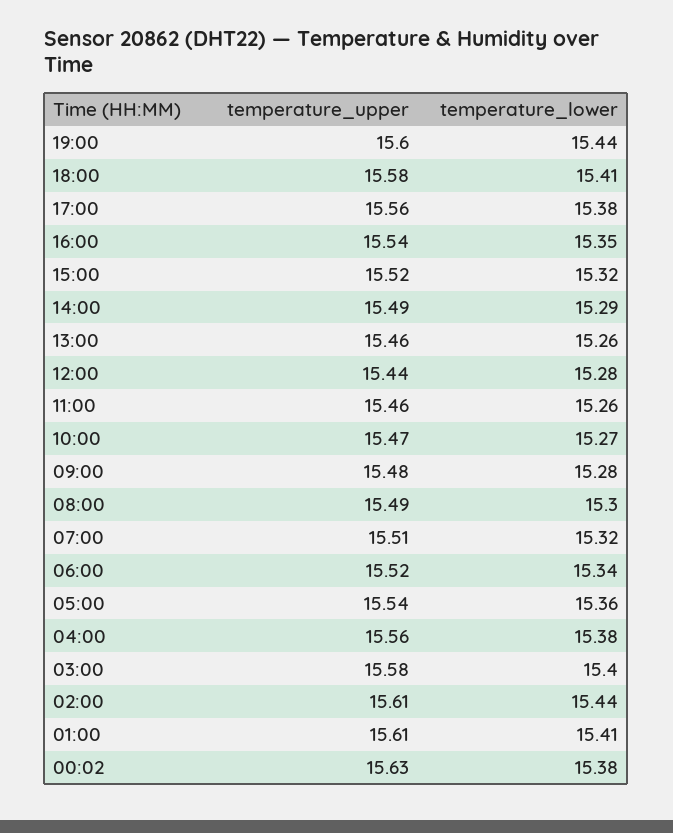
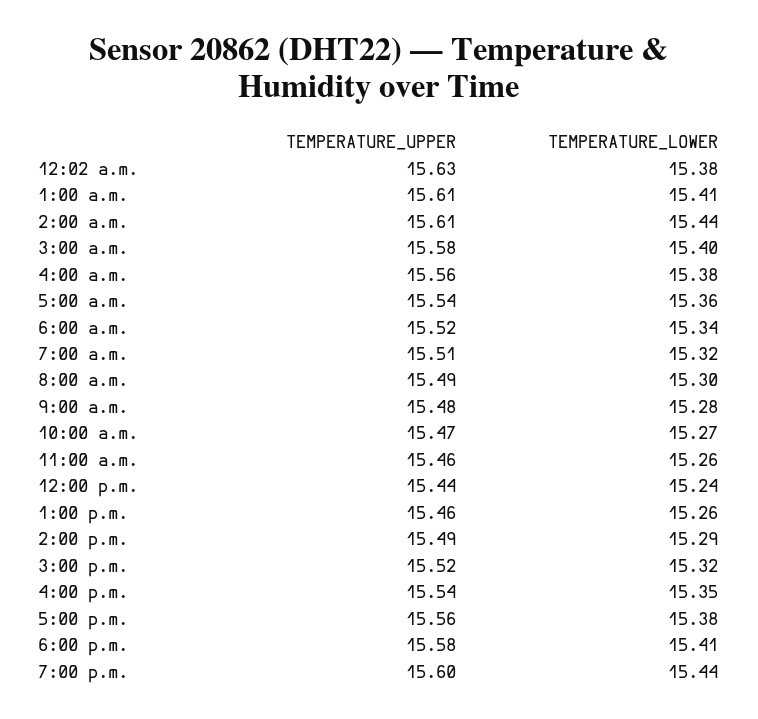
temperature_lower, 12:00: 15.28 -> 15.24

